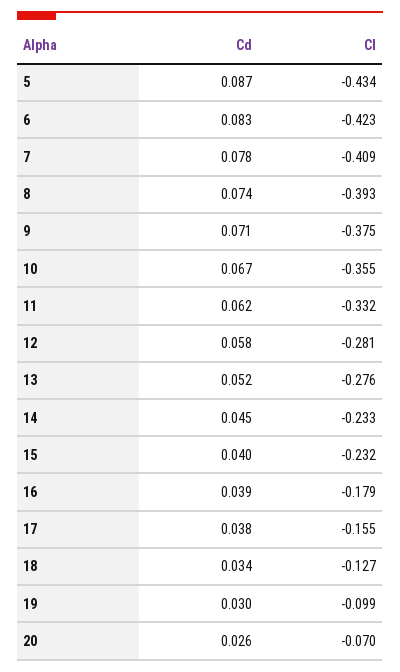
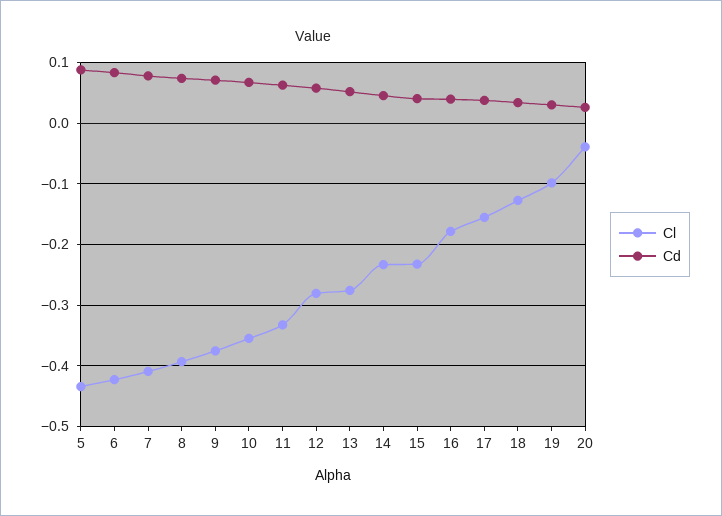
Cl, 20: -0.07 -> -0.04

